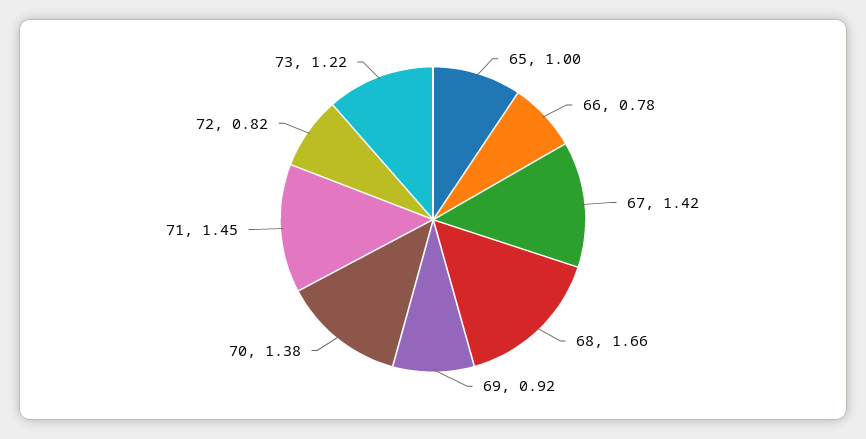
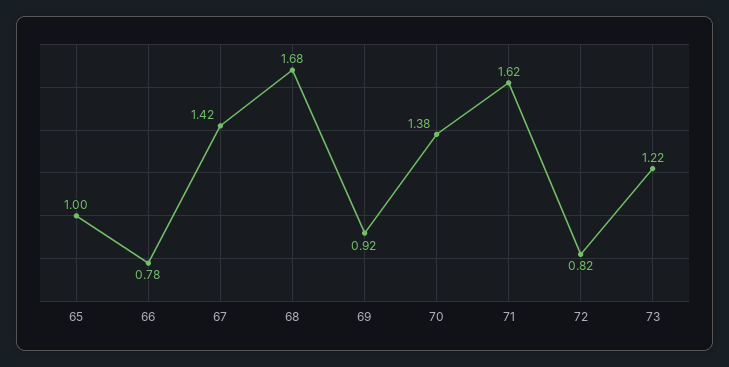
68: 1.66 -> 1.68
71: 1.45 -> 1.62

